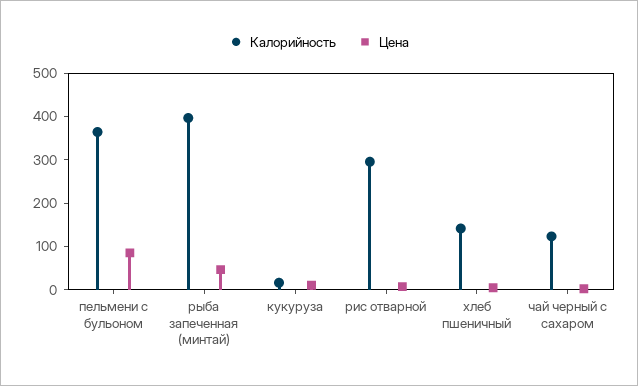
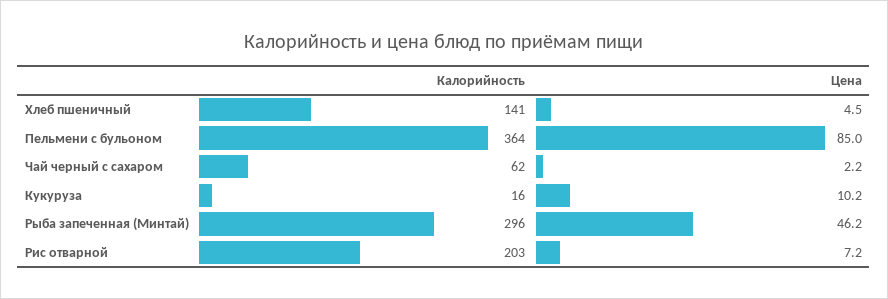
Калорийность, рыба запеченная (минтай): 400 -> 296
Калорийность, рис отварной: 300 -> 203
Калорийность, чай черный с сахаром: 120 -> 62

